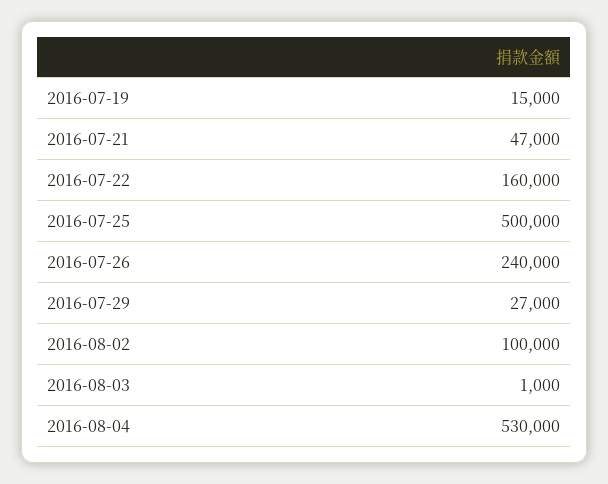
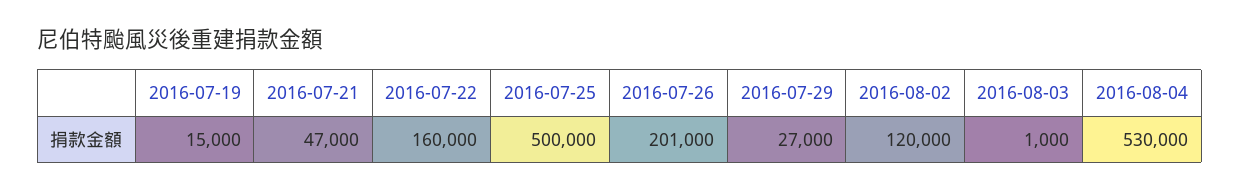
2016-07-26: 240000 -> 201000
2016-08-02: 100000 -> 120000

